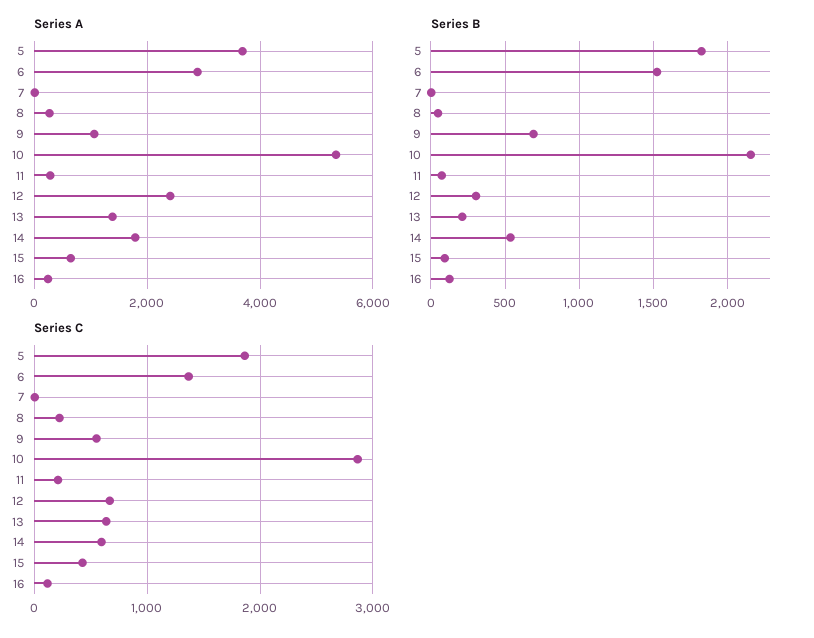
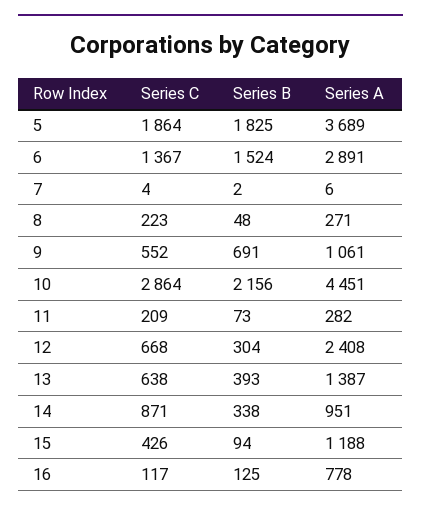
Series A, 10: 5400 -> 4451
Series A, 14: 1800 -> 951
Series A, 15: 600 -> 1188
Series A, 16: 200 -> 778
Series B, 13: 200 -> 393
Series B, 14: 550 -> 338
Series C, 14: 600 -> 871

